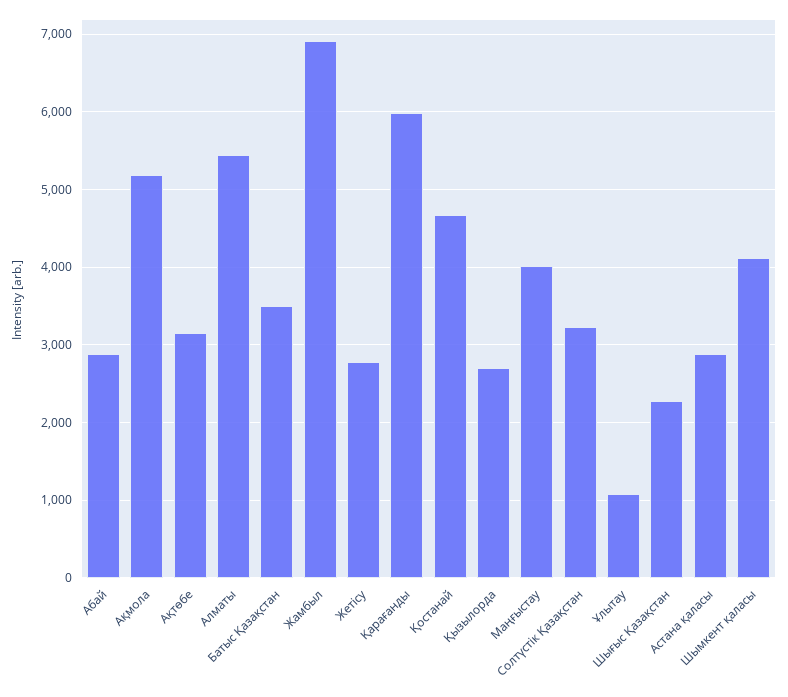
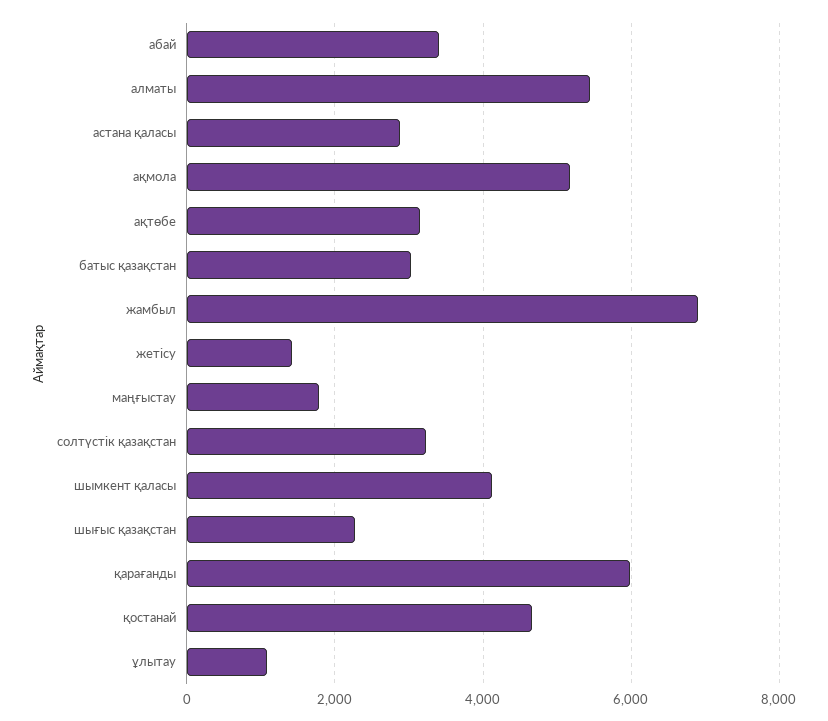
Абай: 2900 -> 3400
Батыс Қазақстан: 3500 -> 3000
Жетісу: 2800 -> 1400
Қызылорда: 2700 -> none
Маңғыстау: 4000 -> 1800

